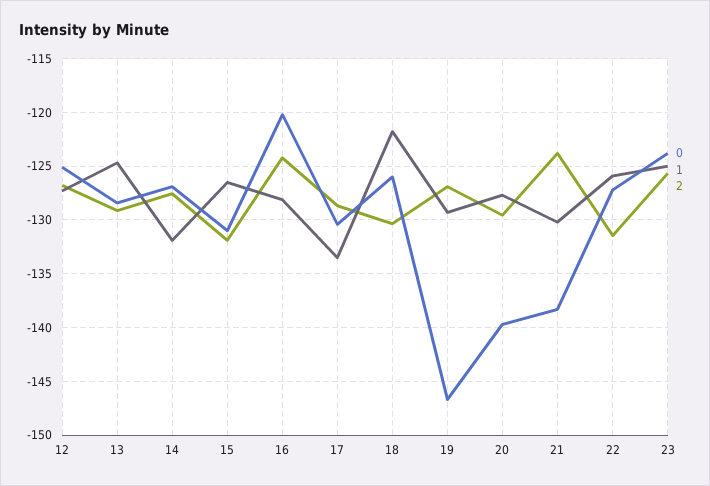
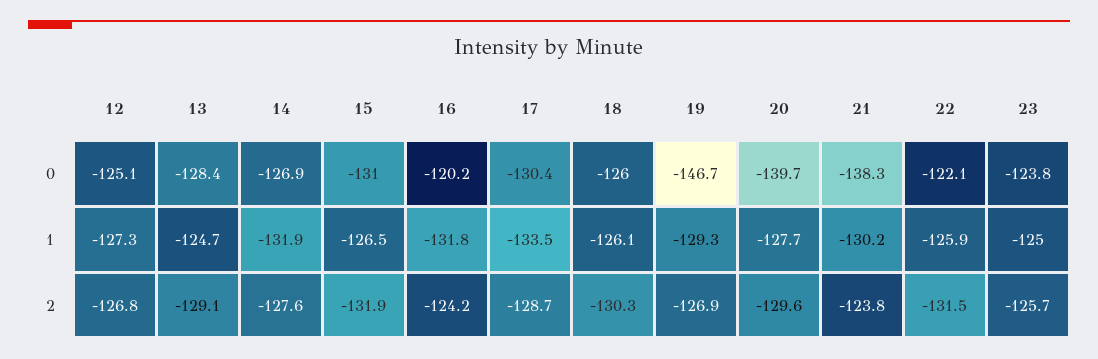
1, 16: -128 -> -131.8
1, 18: -122 -> -126.1
0, 22: -127 -> -122.1

